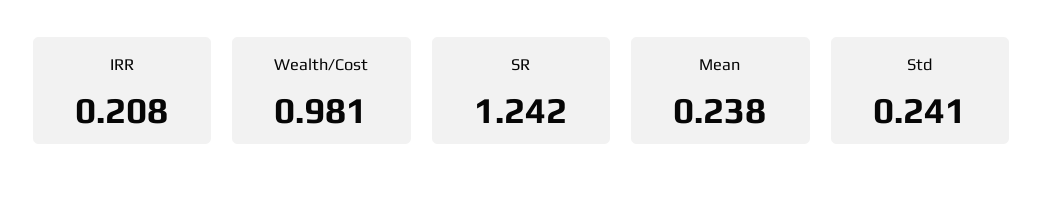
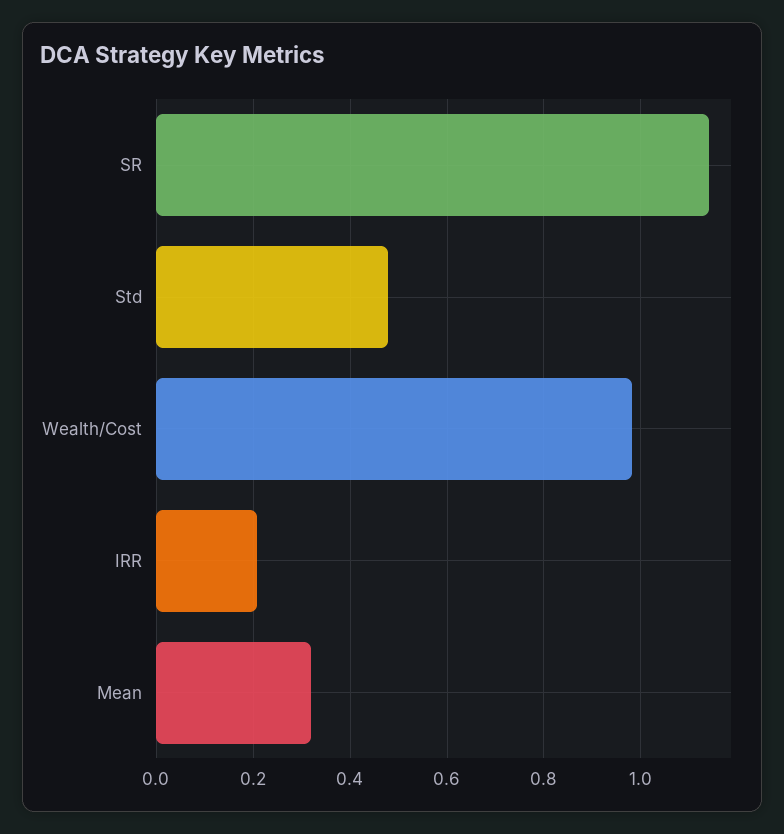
SR: 1.242 -> 1.14
Mean: 0.238 -> 0.32
Std: 0.241 -> 0.48

